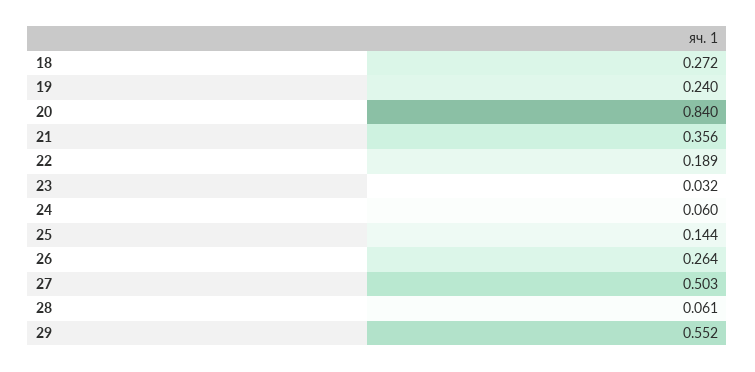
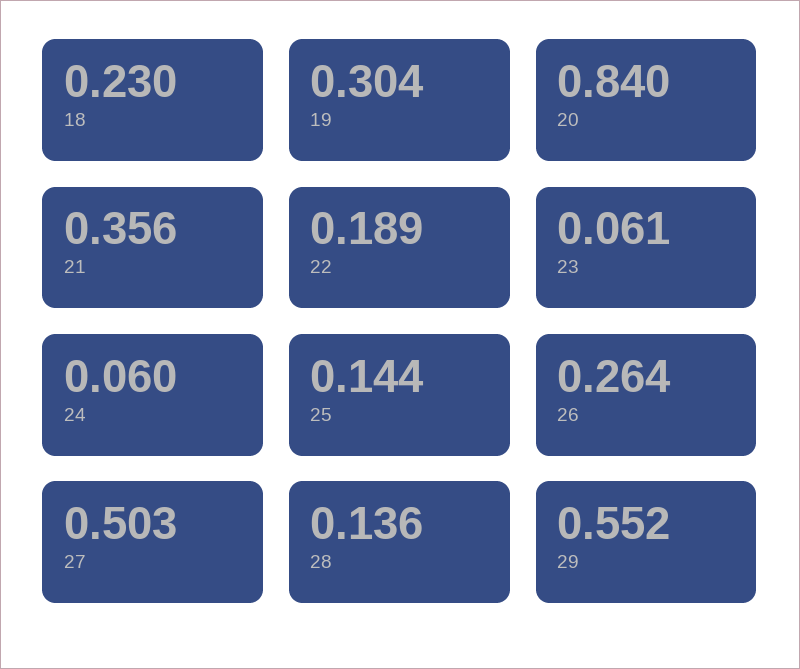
18: 0.272 -> 0.23
19: 0.24 -> 0.304
23: 0.032 -> 0.061
28: 0.061 -> 0.136

